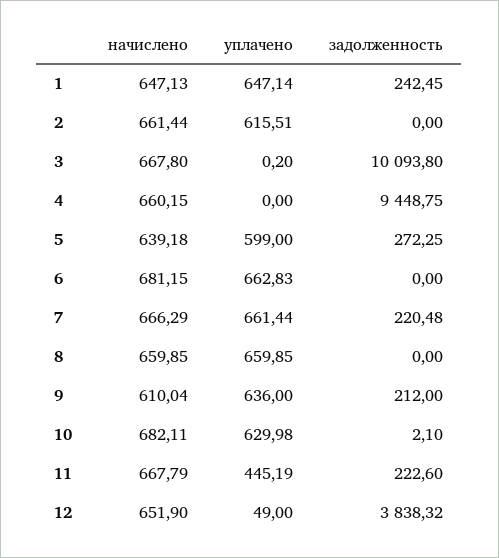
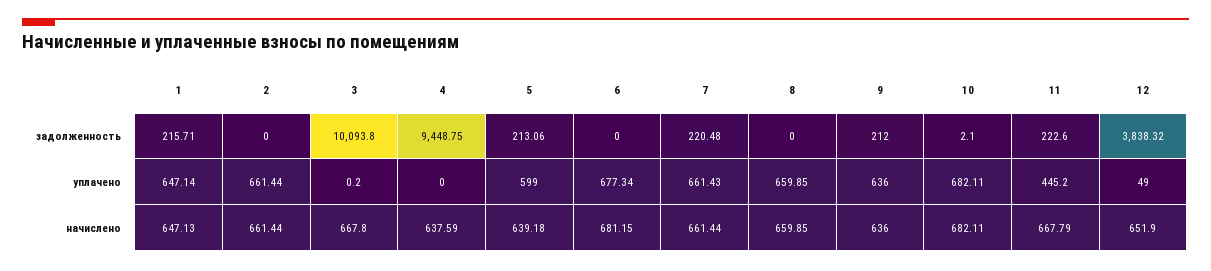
задолженность, 1: 242.45 -> 215.71
уплачено, 2: 615.51 -> 661.44
начислено, 4: 660.15 -> 637.59
задолженность, 5: 272.25 -> 213.06
уплачено, 6: 662.83 -> 677.34
начислено, 7: 666.29 -> 661.44
уплачено, 7: 661.44 -> 661.43
начислено, 9: 610.04 -> 636
уплачено, 10: 629.98 -> 682.11
уплачено, 11: 445.19 -> 445.2

